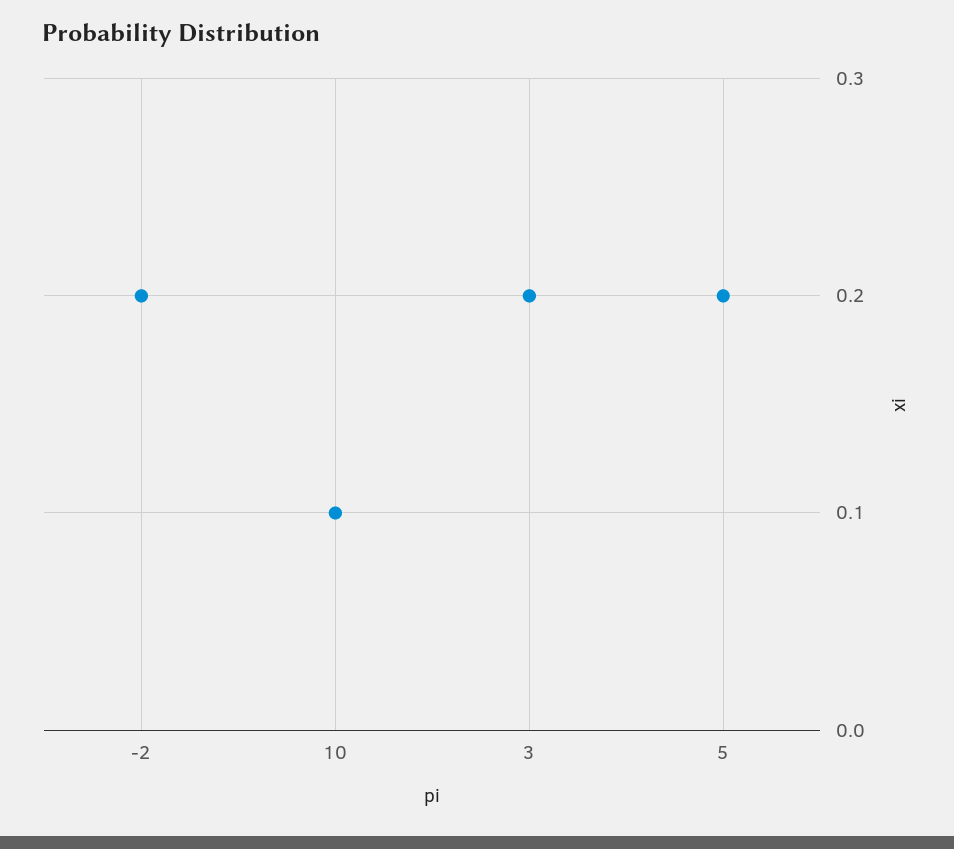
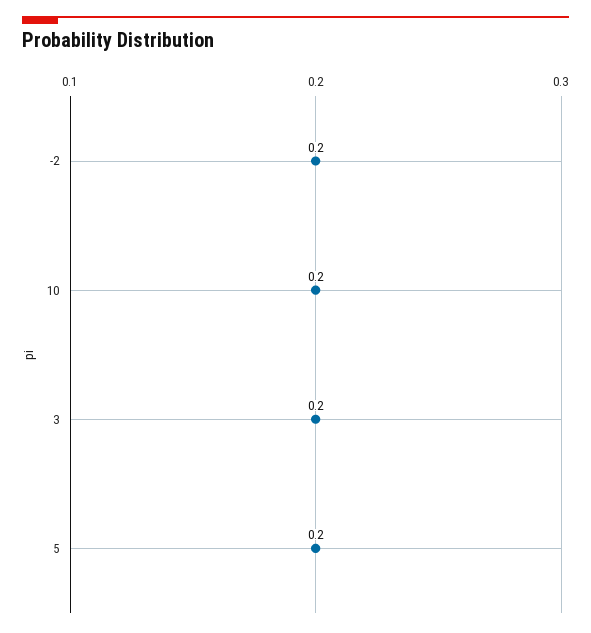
10: 0.1 -> 0.2

